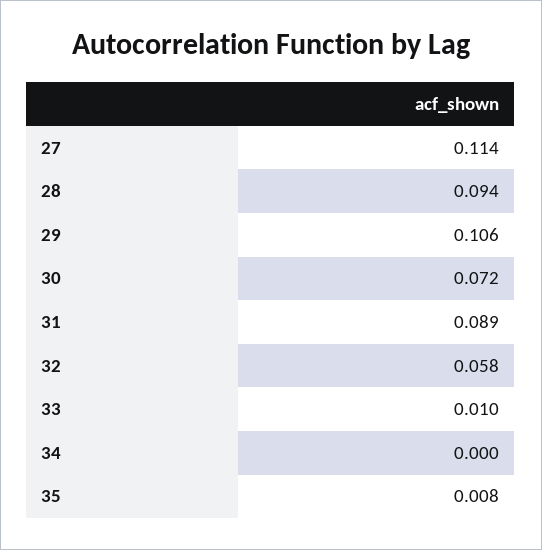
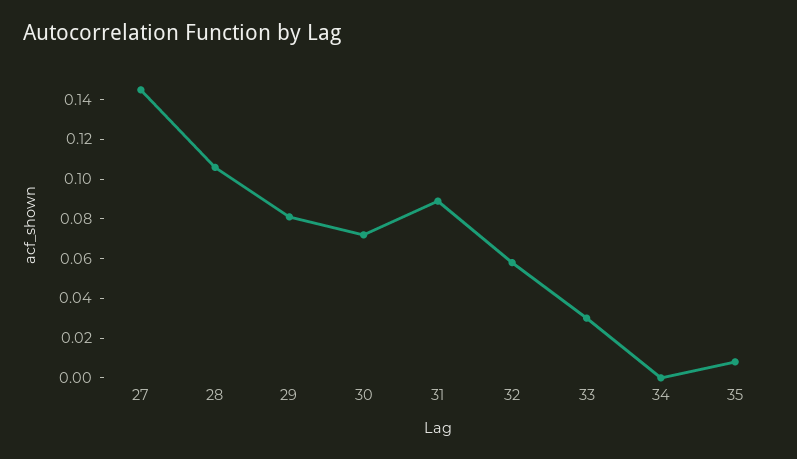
27: 0.114 -> 0.145
28: 0.094 -> 0.105
29: 0.106 -> 0.08
33: 0.01 -> 0.03

